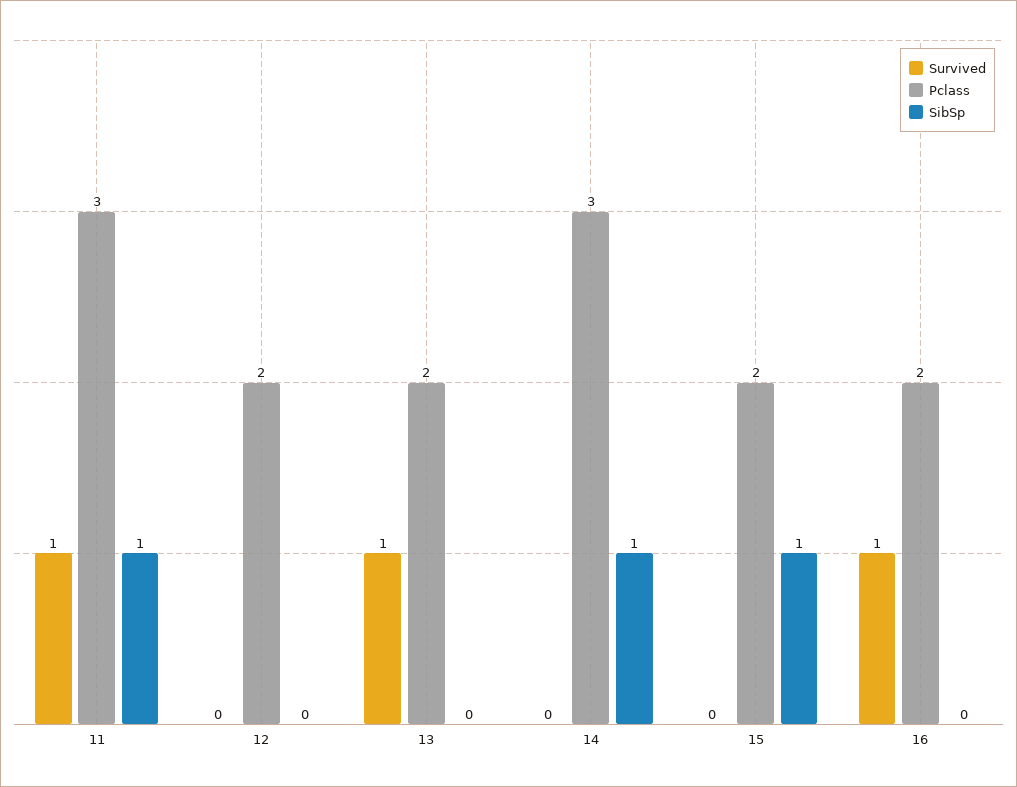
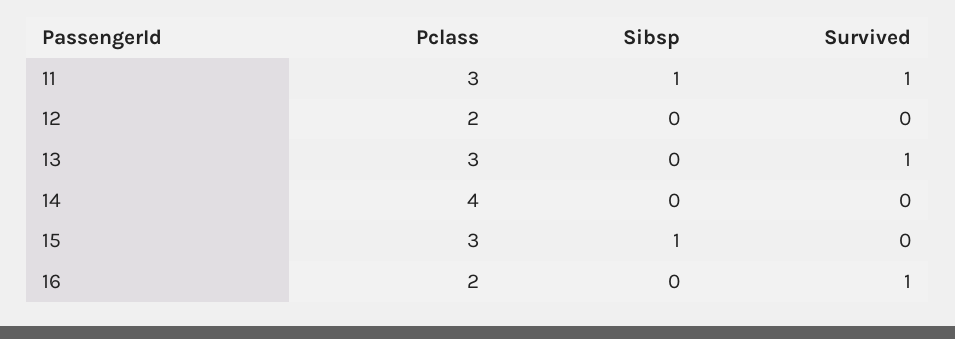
Pclass, 13: 2 -> 3
Pclass, 14: 3 -> 4
SibSp, 14: 1 -> 0
Pclass, 15: 2 -> 3

